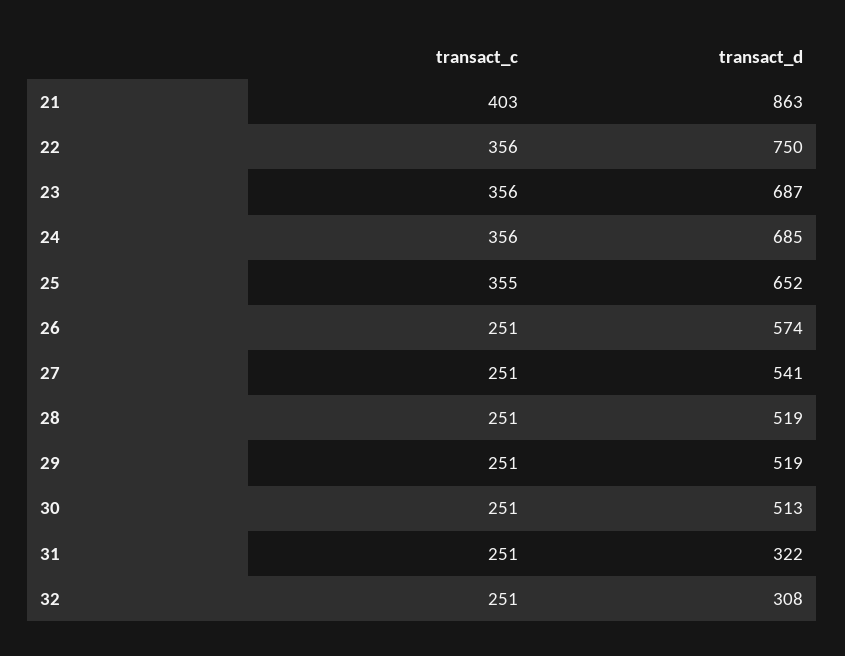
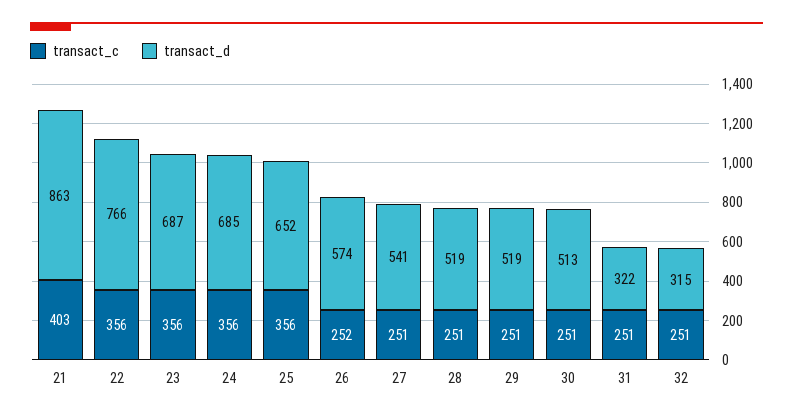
transact_d, 22: 750 -> 766
transact_c, 25: 355 -> 356
transact_c, 26: 251 -> 252
transact_d, 32: 308 -> 315

